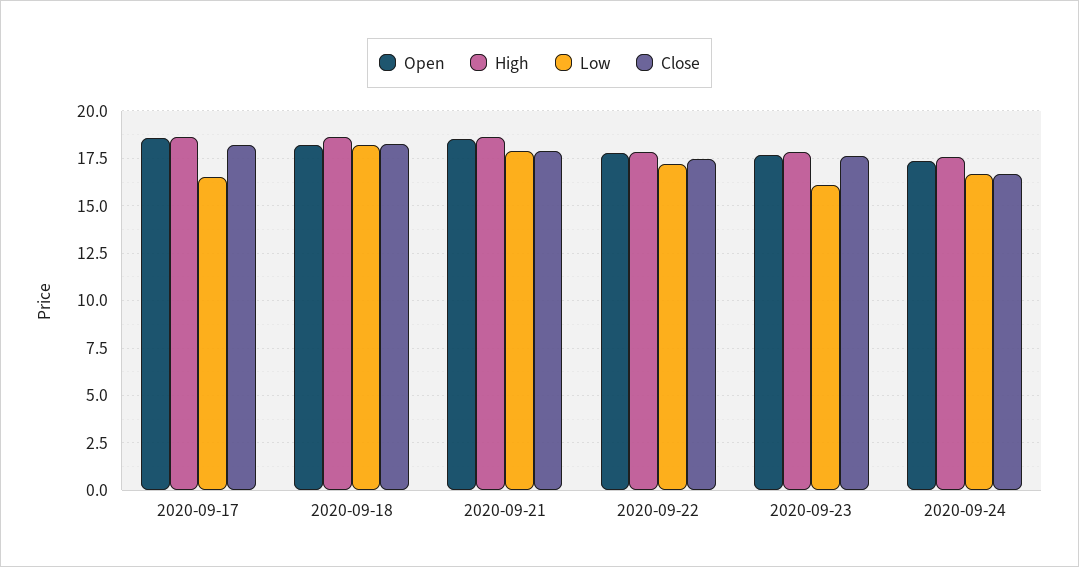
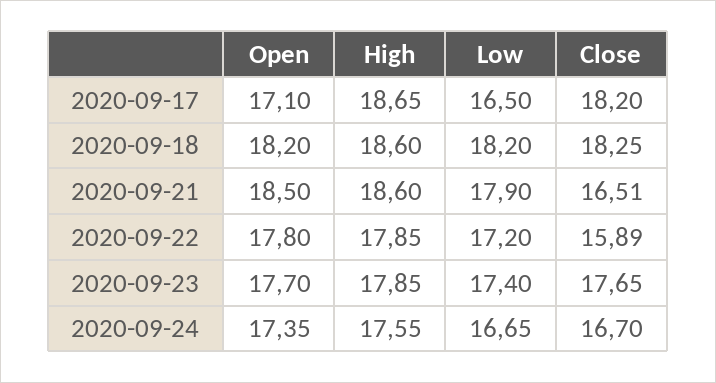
Open, 2020-09-17: 18.5 -> 17.1
Close, 2020-09-21: 18 -> 16.51
Close, 2020-09-22: 17.5 -> 15.89
Low, 2020-09-23: 16 -> 17.4

